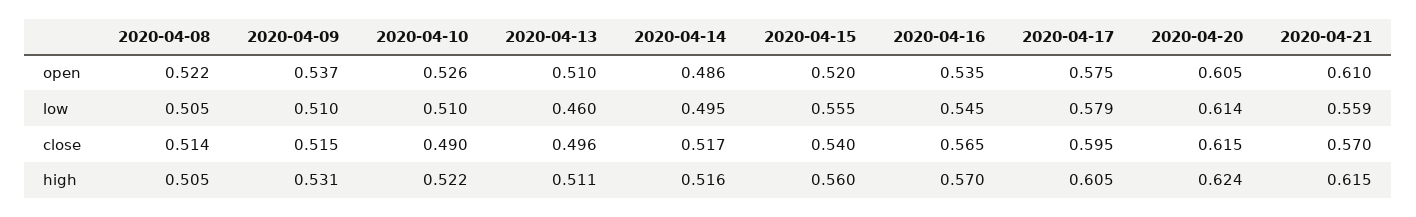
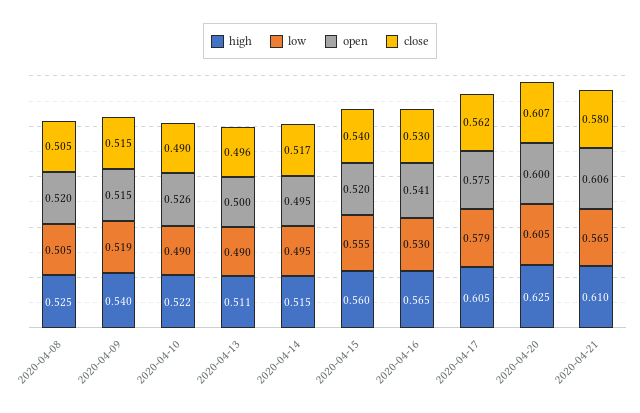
open, 2020-04-08: 0.522 -> 0.52
open, 2020-04-09: 0.537 -> 0.515
open, 2020-04-13: 0.51 -> 0.5
open, 2020-04-14: 0.486 -> 0.495
open, 2020-04-16: 0.535 -> 0.541
open, 2020-04-20: 0.605 -> 0.6
open, 2020-04-21: 0.61 -> 0.606
low, 2020-04-09: 0.51 -> 0.519
low, 2020-04-10: 0.51 -> 0.49
low, 2020-04-13: 0.46 -> 0.49
low, 2020-04-16: 0.545 -> 0.53
low, 2020-04-20: 0.614 -> 0.605
low, 2020-04-21: 0.559 -> 0.565
close, 2020-04-08: 0.514 -> 0.505
close, 2020-04-16: 0.565 -> 0.53
close, 2020-04-17: 0.595 -> 0.562
close, 2020-04-20: 0.615 -> 0.607
close, 2020-04-21: 0.57 -> 0.58
high, 2020-04-08: 0.505 -> 0.525
high, 2020-04-09: 0.531 -> 0.54
high, 2020-04-14: 0.516 -> 0.515
high, 2020-04-16: 0.57 -> 0.565
high, 2020-04-20: 0.624 -> 0.625
high, 2020-04-21: 0.615 -> 0.61

